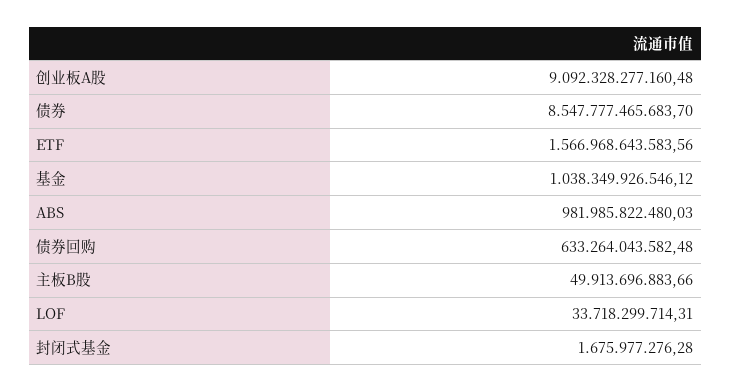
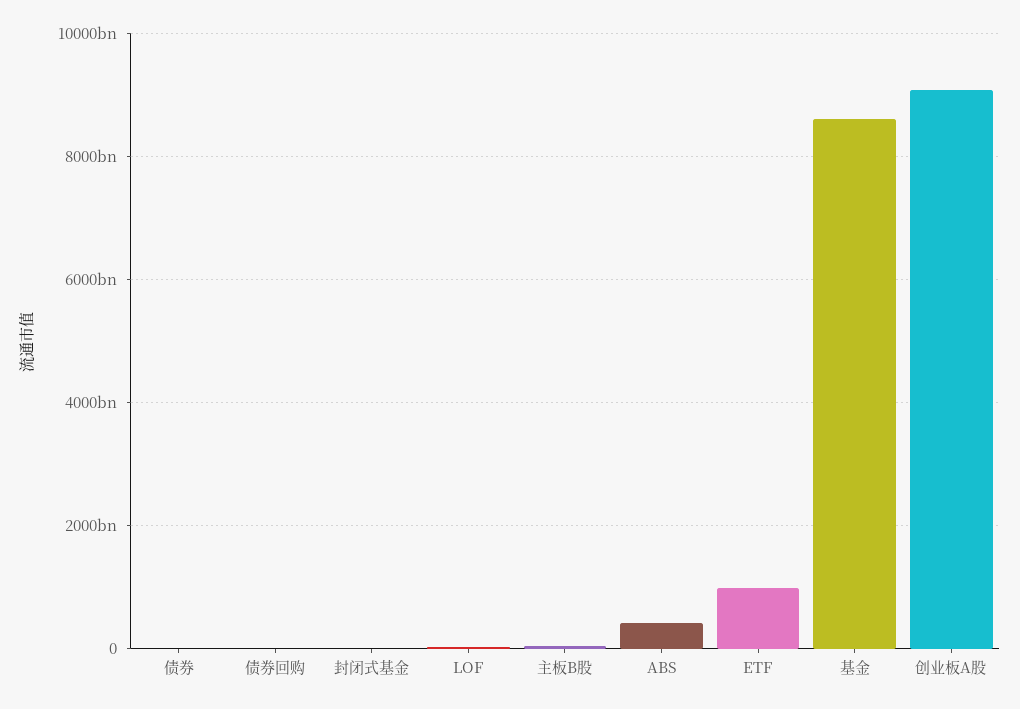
债券: 8547777465683.7 -> 0
ETF: 1566968643583.56 -> 1000000000000
基金: 1038349926546.12 -> 8600000000000
ABS: 981985822480.03 -> 400000000000
债券回购: 633264043582.48 -> 0

